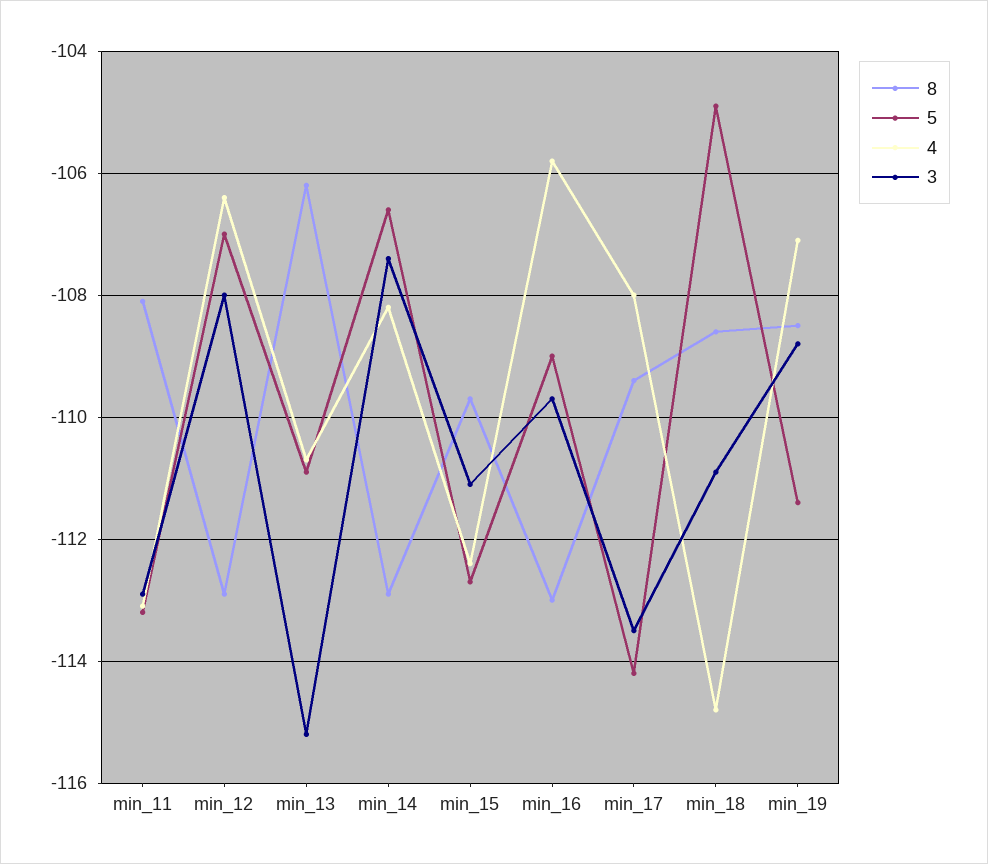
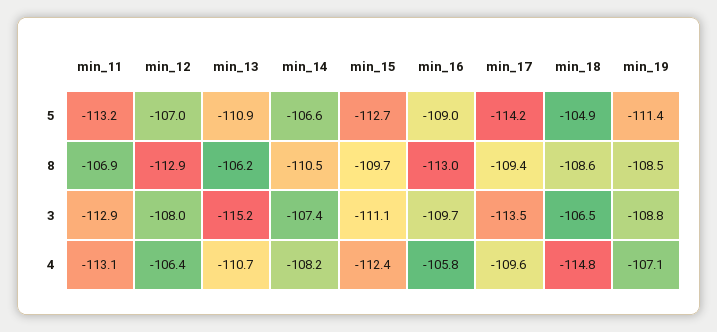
8, min_11: -108 -> -106.9
8, min_14: -113 -> -110.5
4, min_17: -108 -> -109.6
3, min_18: -111 -> -106.5

